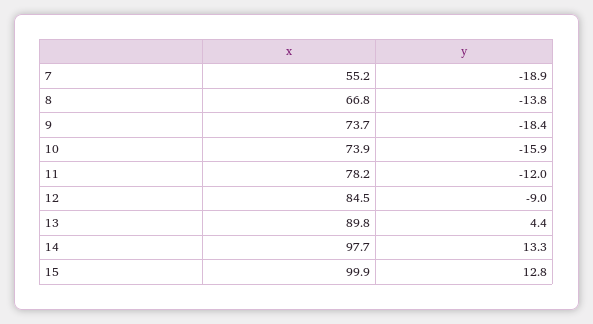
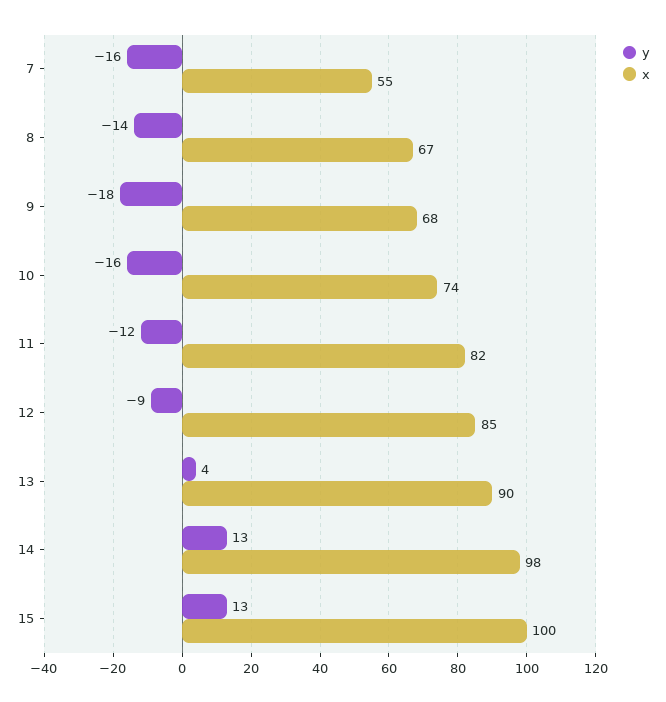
y, 7: -18.9 -> -16
x, 9: 73.7 -> 68
x, 11: 78.2 -> 82

